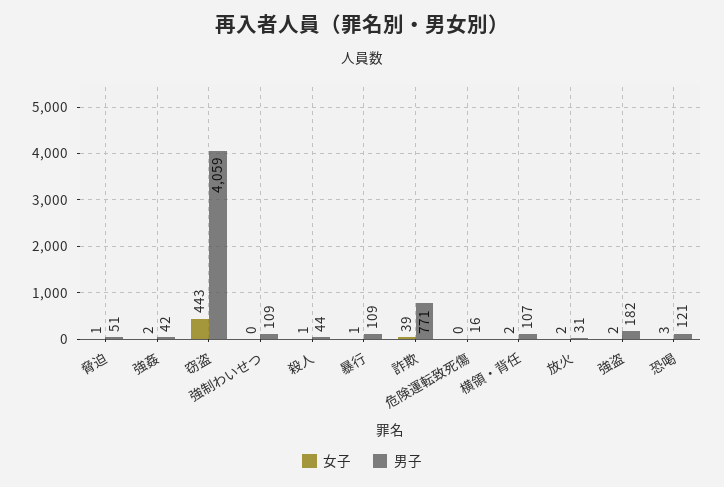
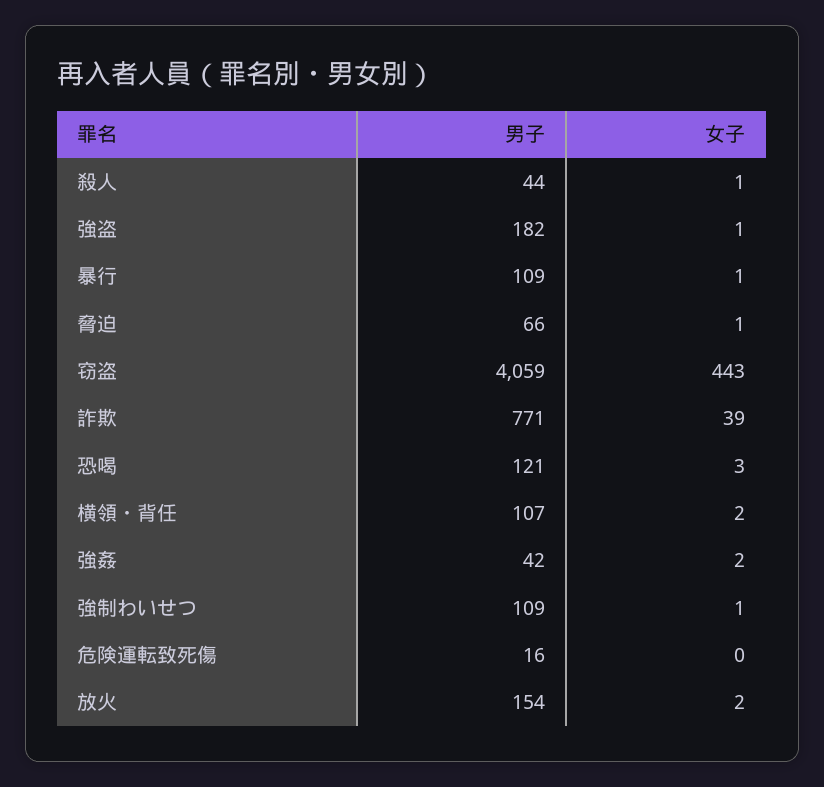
男子, 脅迫: 51 -> 66
女子, 強制わいせつ: 0 -> 1
男子, 放火: 31 -> 154
女子, 強盗: 2 -> 1

